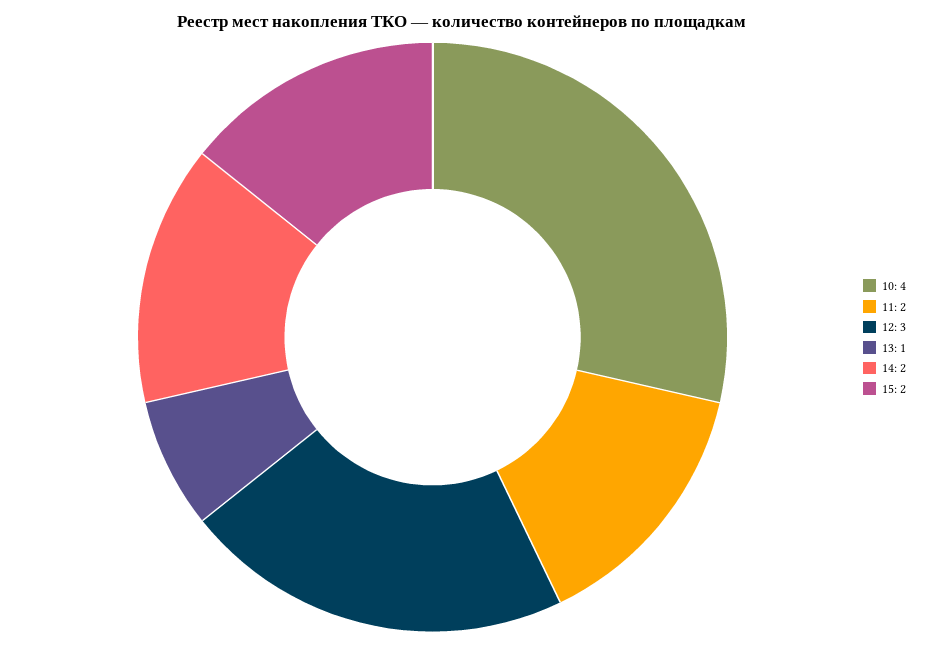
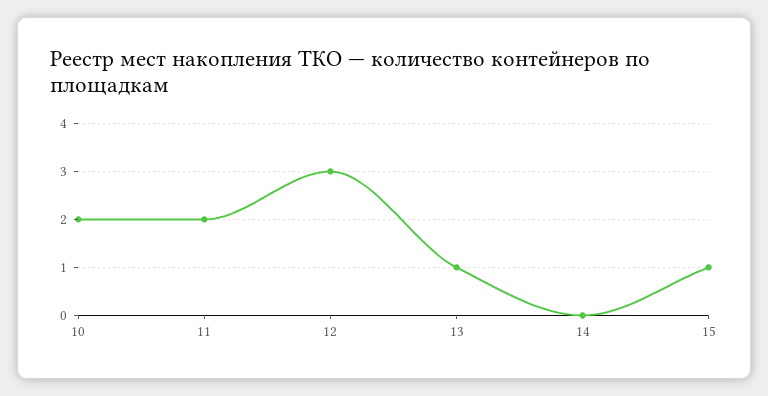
10: 4 -> 2
14: 2 -> 0
15: 2 -> 1

